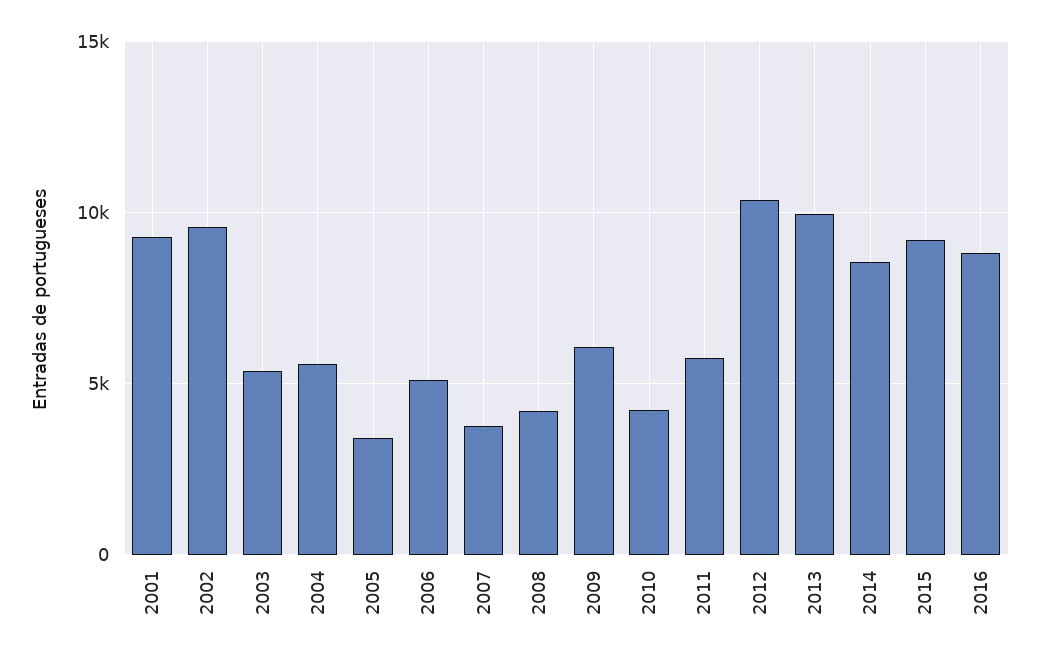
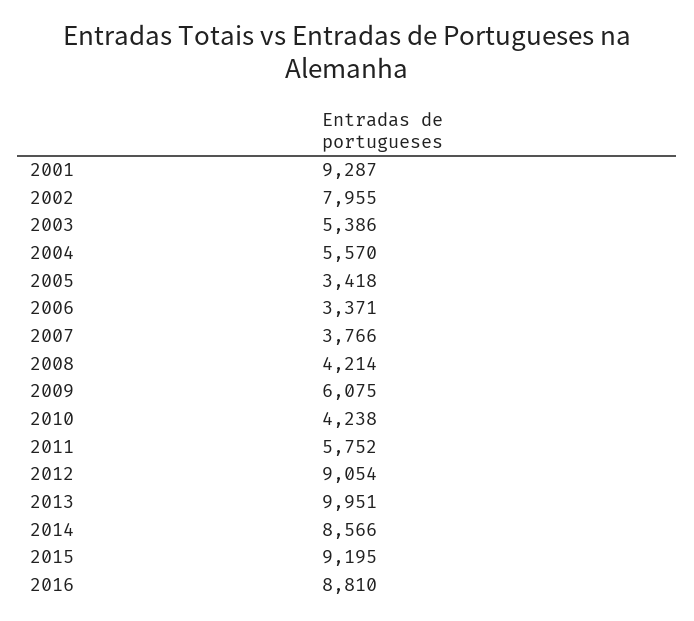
2002: 9500 -> 7955
2006: 5000 -> 3371
2012: 10500 -> 9054

